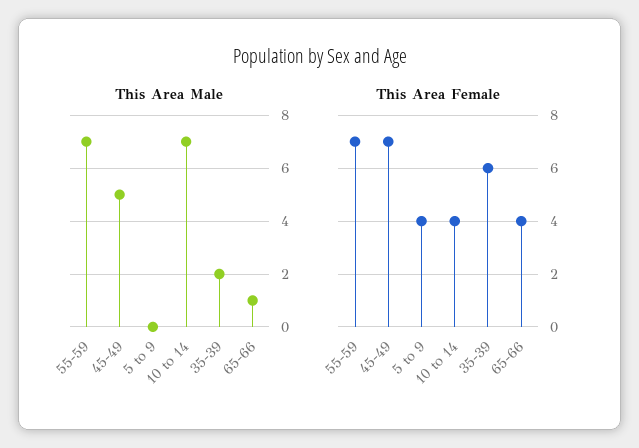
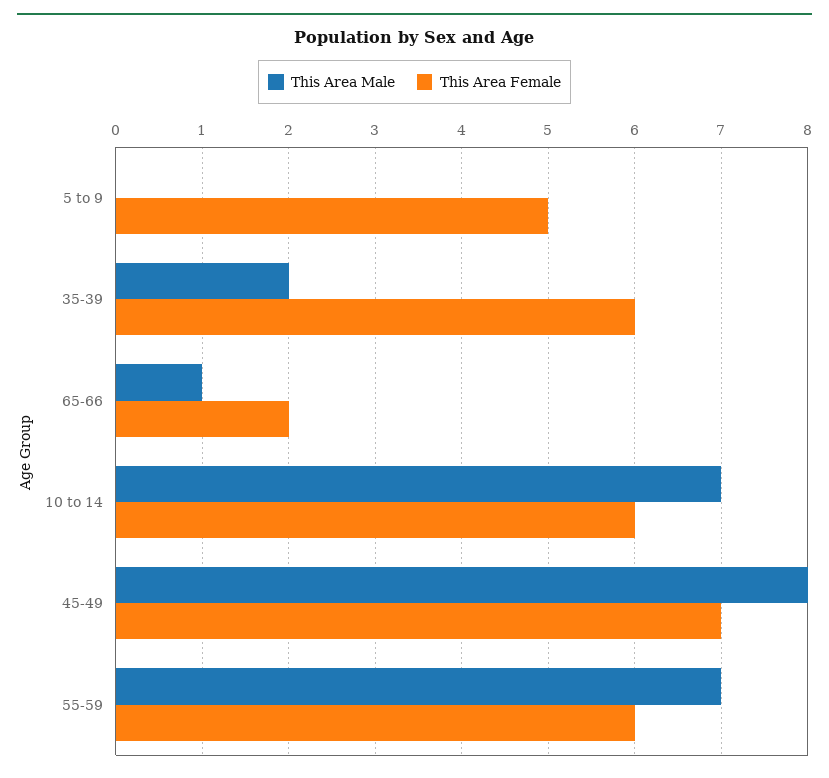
This Area Male, 45-49: 5 -> 8
This Area Female, 55-59: 7 -> 6
This Area Female, 5 to 9: 4 -> 5
This Area Female, 10 to 14: 4 -> 6
This Area Female, 65-66: 4 -> 2

